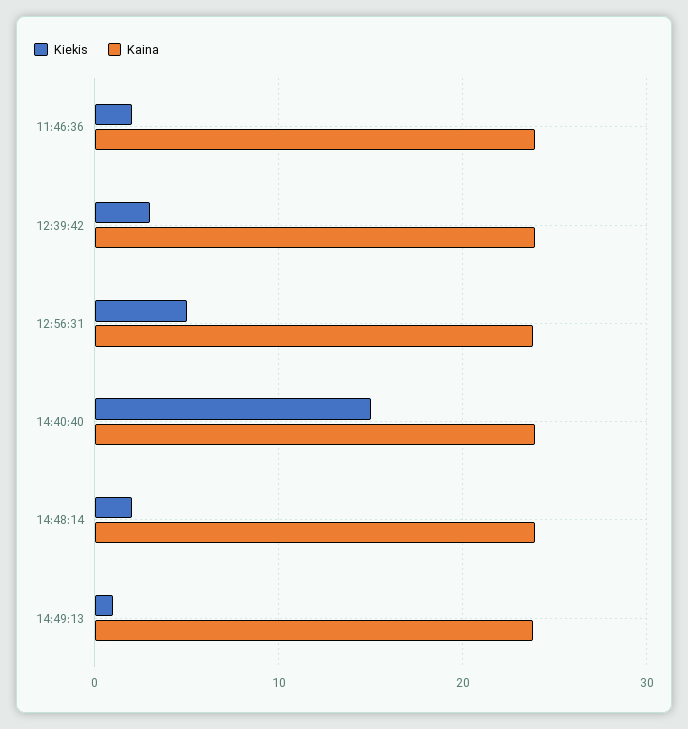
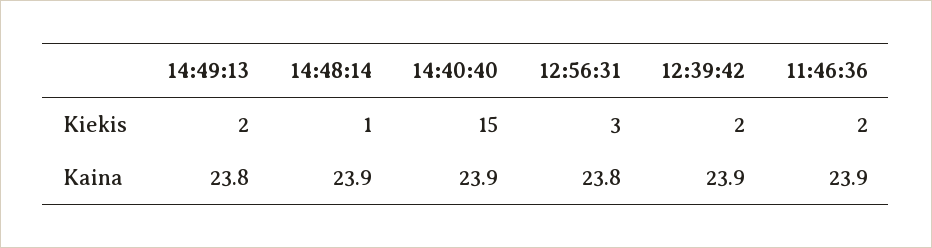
Kiekis, 12:39:42: 3 -> 2
Kiekis, 12:56:31: 5 -> 3
Kiekis, 14:48:14: 2 -> 1
Kiekis, 14:49:13: 1 -> 2

